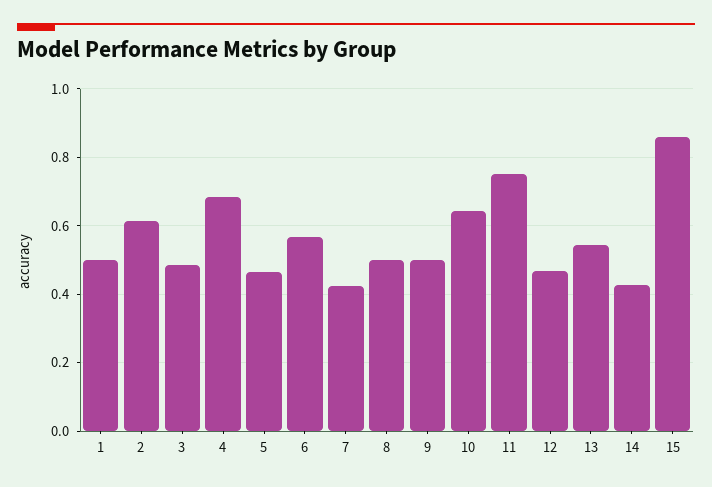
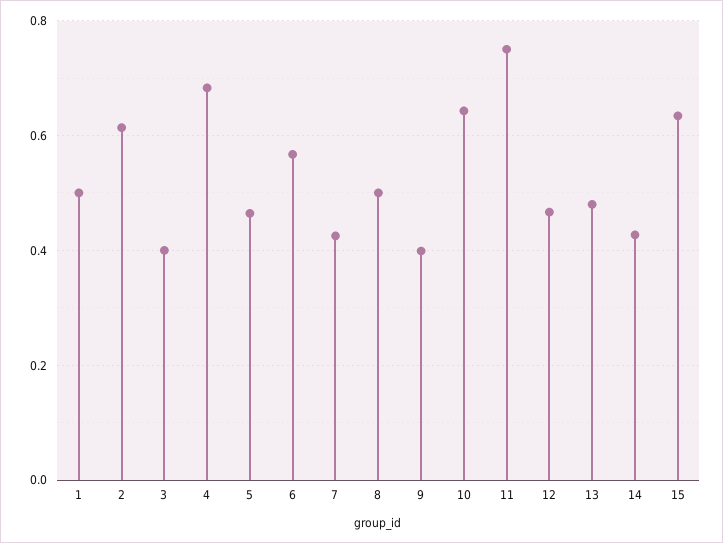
3: 0.48 -> 0.4
9: 0.5 -> 0.4
13: 0.54 -> 0.48
15: 0.86 -> 0.64

